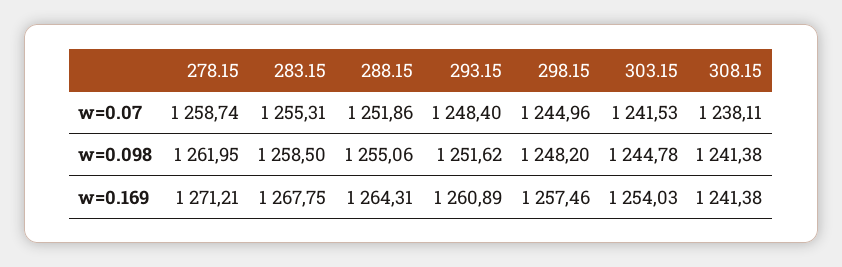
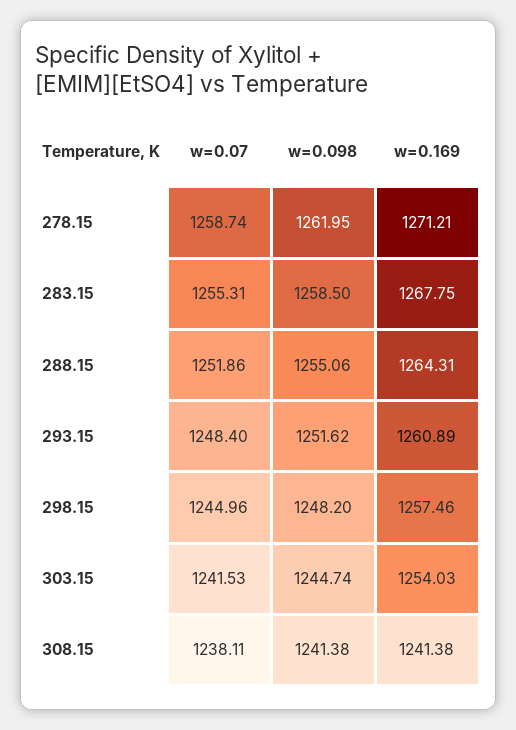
303.15, w=0.098: 1244.78 -> 1244.74

